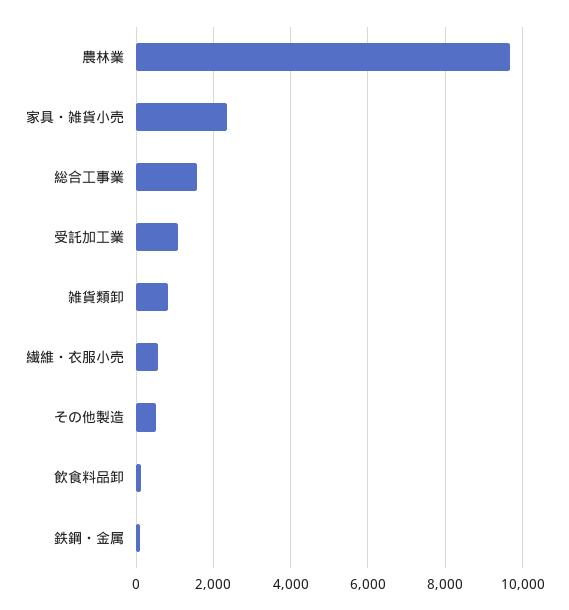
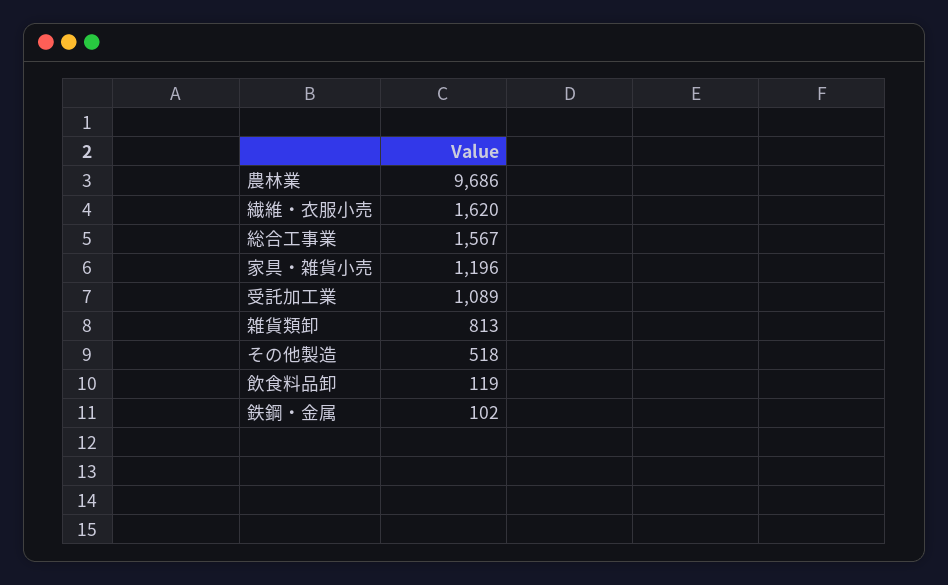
家具・雑貨小売: 2400 -> 1196
繊維・衣服小売: 600 -> 1620

